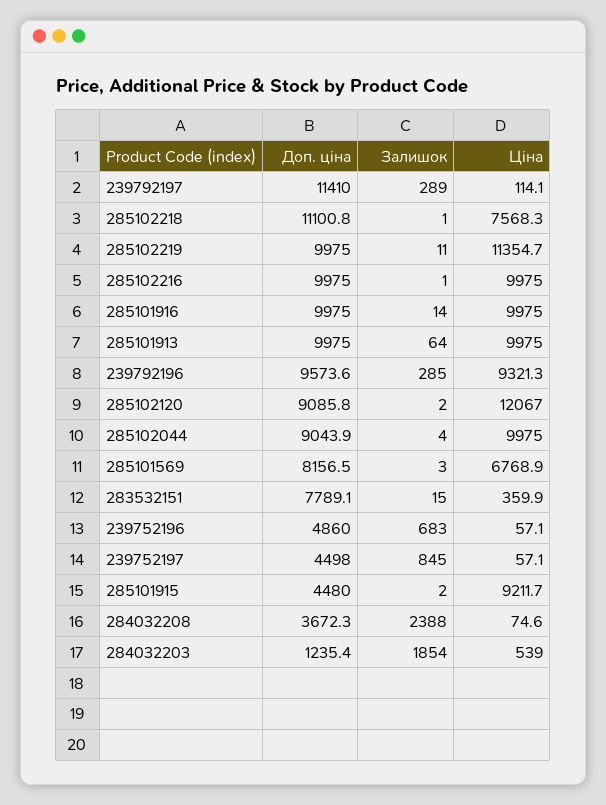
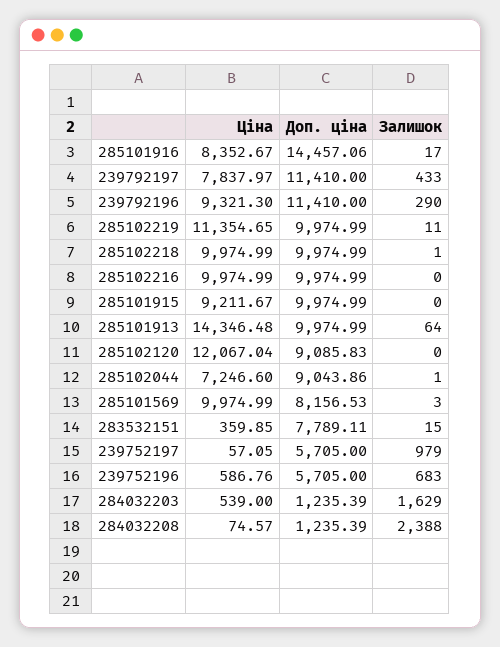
Залишок, 239792197: 289 -> 433
Ціна, 239792197: 114.1 -> 7837.97
Доп. ціна, 285102218: 11100.8 -> 9974.99
Ціна, 285102218: 7568.3 -> 9974.99
Залишок, 285102216: 1 -> 0
Доп. ціна, 285101916: 9975 -> 14457.06
Залишок, 285101916: 14 -> 17
Ціна, 285101916: 9975 -> 8352.67
Ціна, 285101913: 9975 -> 14346.48
Доп. ціна, 239792196: 9573.6 -> 11410
Залишок, 239792196: 285 -> 290
Залишок, 285102120: 2 -> 0
Залишок, 285102044: 4 -> 1
Ціна, 285102044: 9975 -> 7246.6
Ціна, 285101569: 6768.9 -> 9974.99
Доп. ціна, 239752196: 4860 -> 5705
Ціна, 239752196: 57.1 -> 586.76
Доп. ціна, 239752197: 4498 -> 5705
Залишок, 239752197: 845 -> 979
Доп. ціна, 285101915: 4480 -> 9974.99
Залишок, 285101915: 2 -> 0
Доп. ціна, 284032208: 3672.3 -> 1235.39
Залишок, 284032203: 1854 -> 1629

